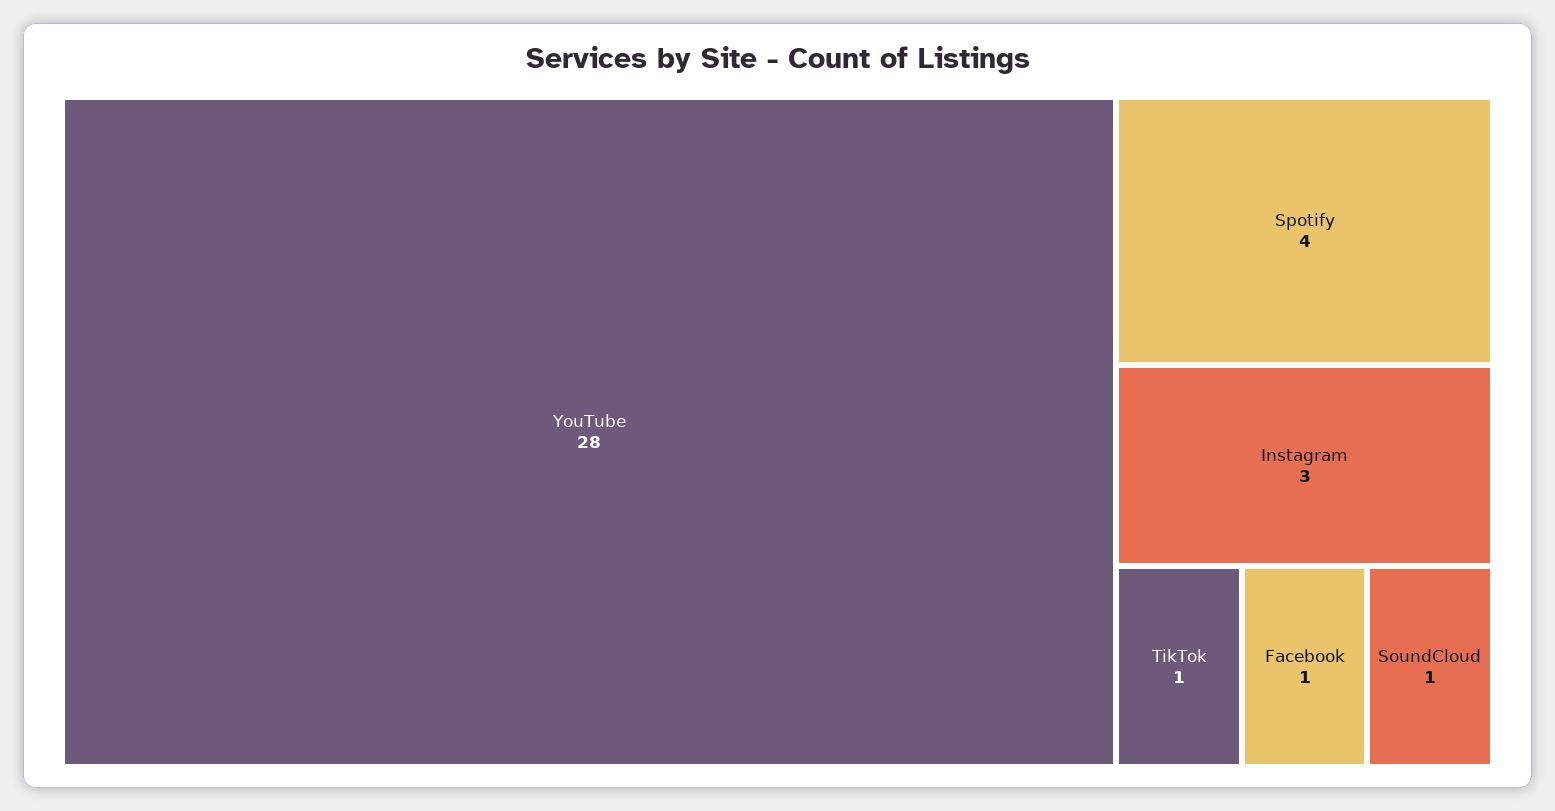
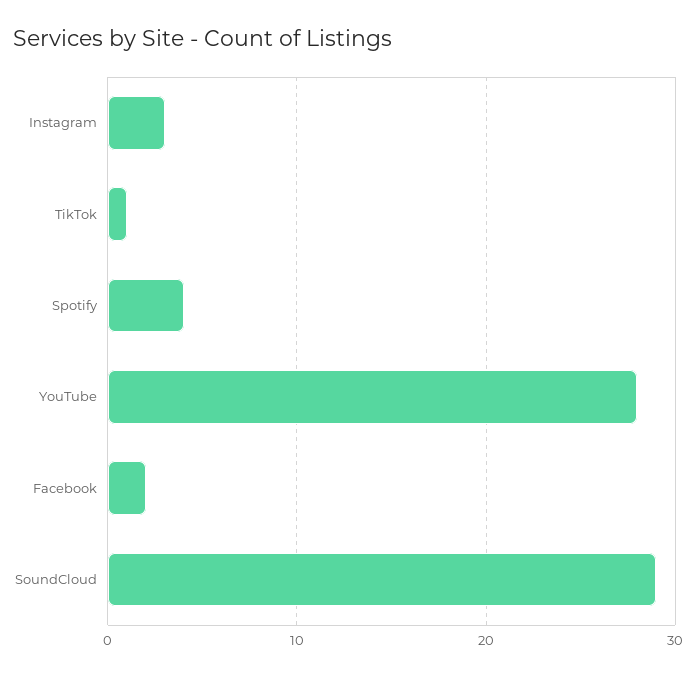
Facebook: 1 -> 2
SoundCloud: 1 -> 29

